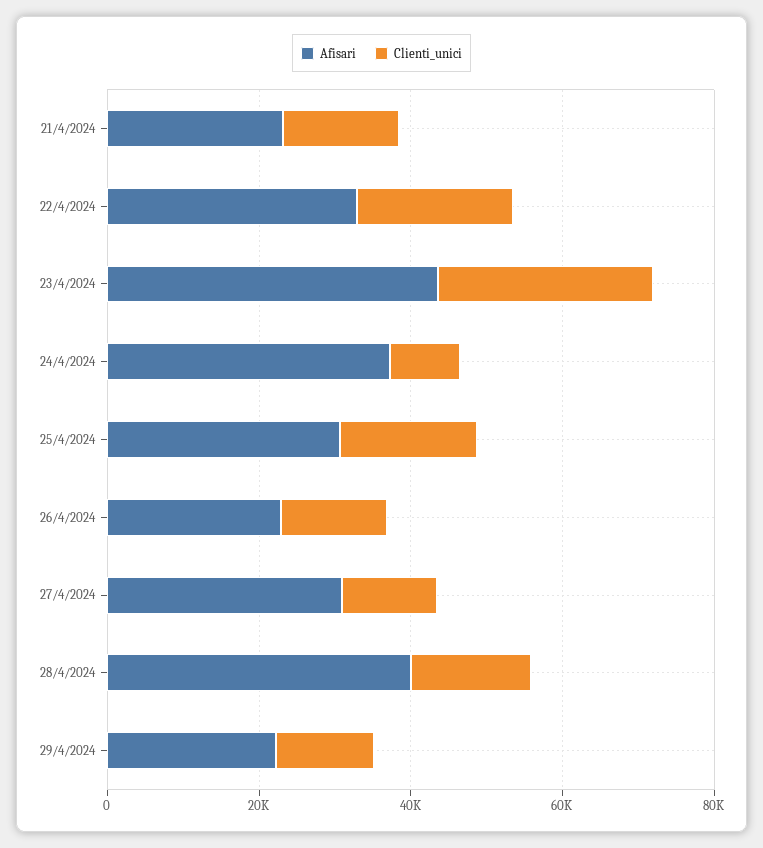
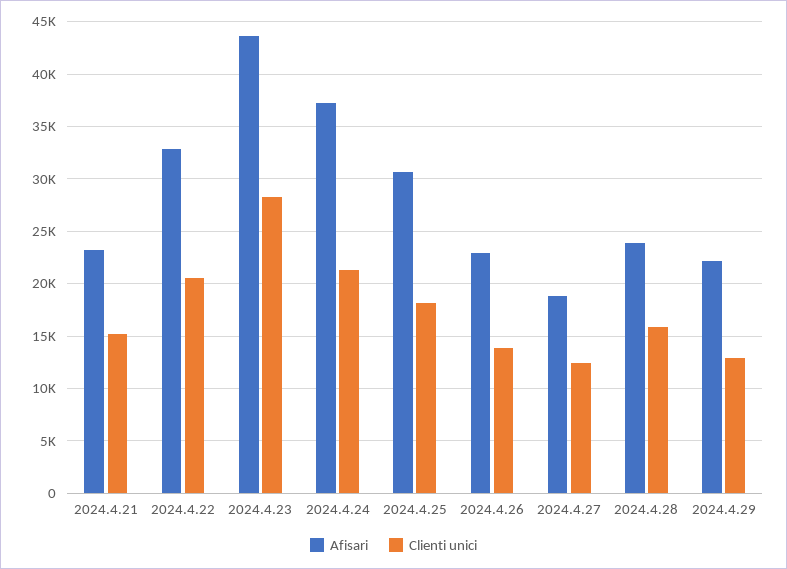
Clienti_unici, 24/4/2024: 10000 -> 21000
Afisari, 27/4/2024: 30000 -> 19000
Afisari, 28/4/2024: 40000 -> 24000

